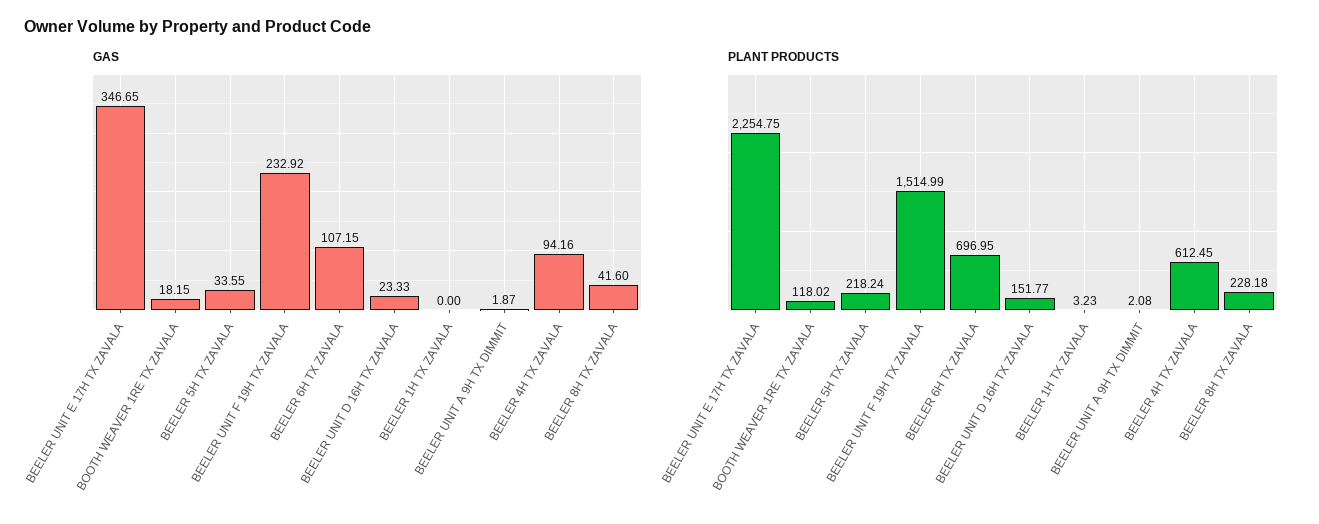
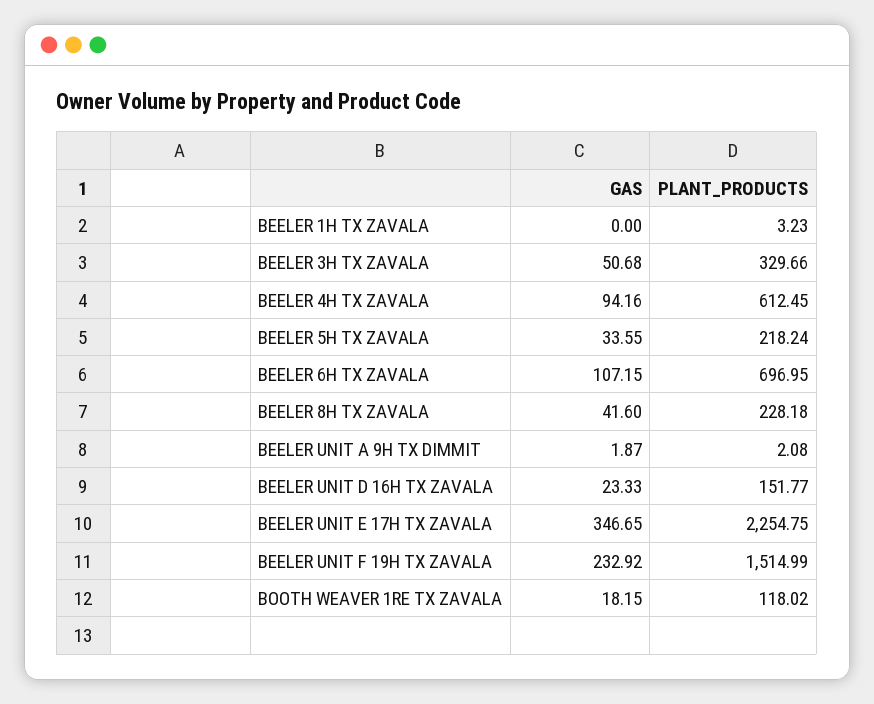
GAS, BEELER 3H TX ZAVALA: none -> 50.68
PLANT PRODUCTS, BEELER 3H TX ZAVALA: none -> 329.66

